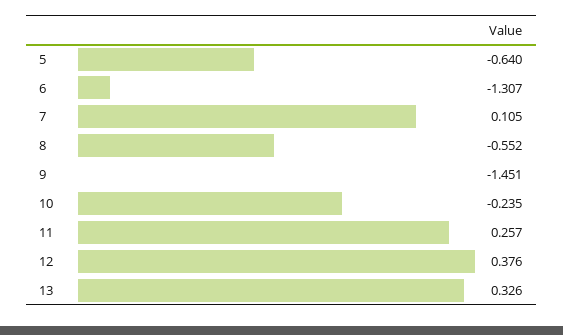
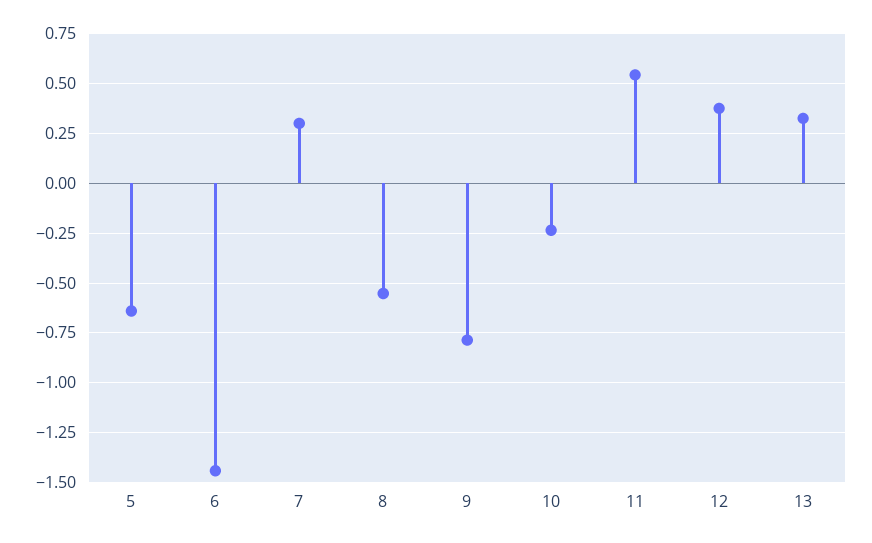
6: -1.307 -> -1.45
7: 0.105 -> 0.3
9: -1.451 -> -0.8
11: 0.257 -> 0.55

